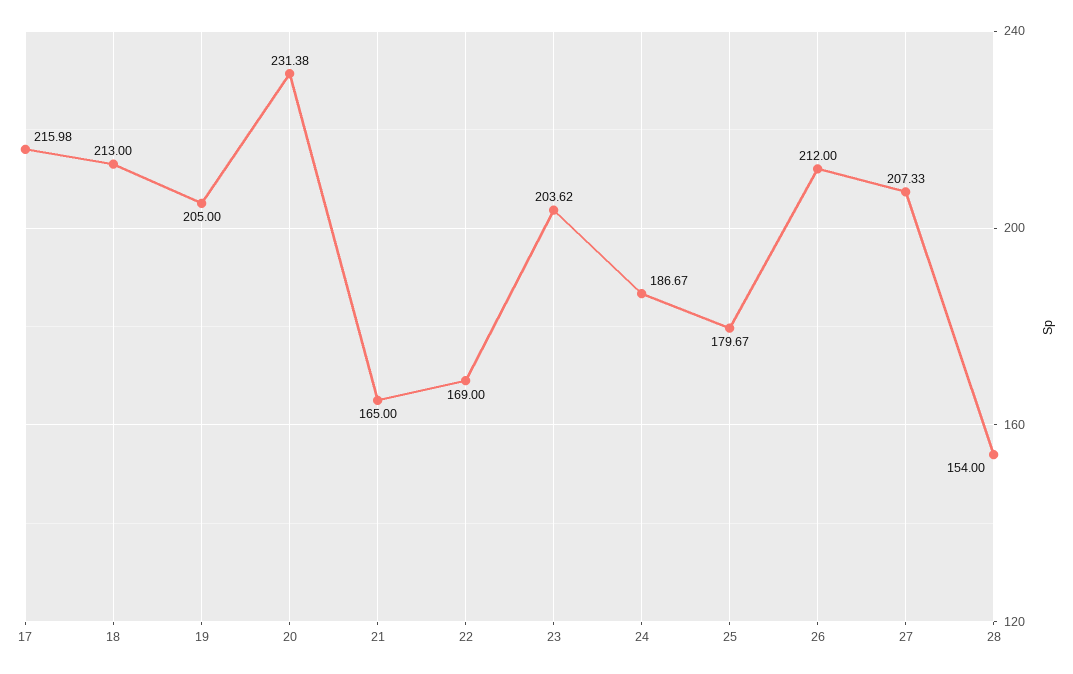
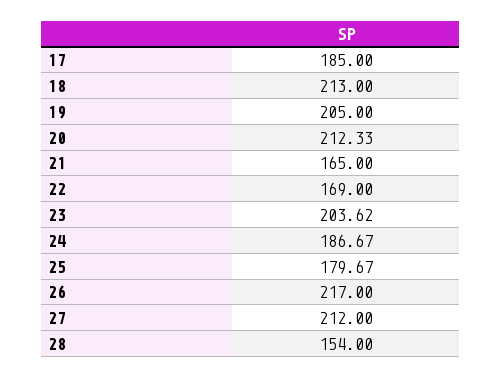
17: 215.98 -> 185
20: 231.38 -> 212.33
26: 212 -> 217
27: 207.33 -> 212

